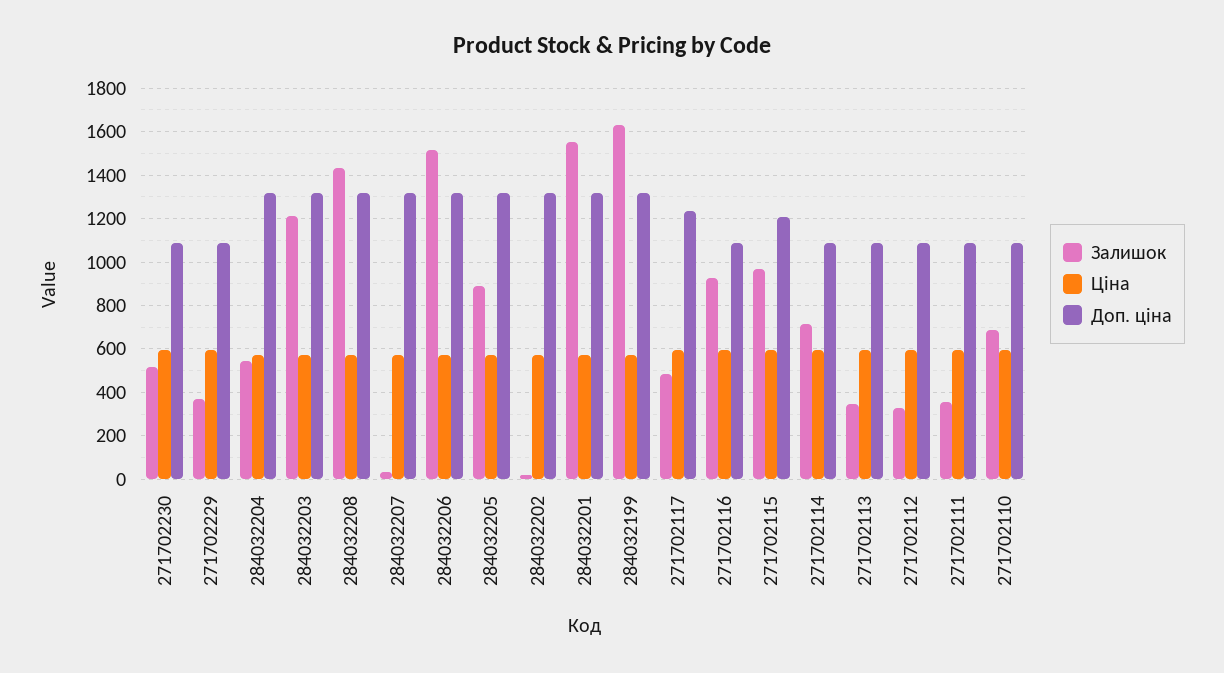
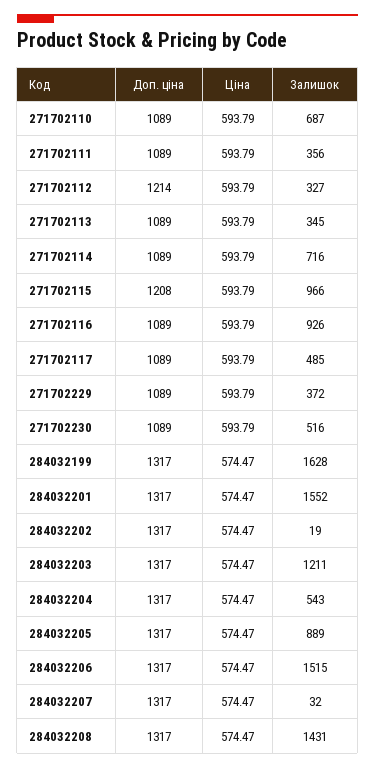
Доп. ціна, 271702117: 1250 -> 1089
Доп. ціна, 271702112: 1100 -> 1214

